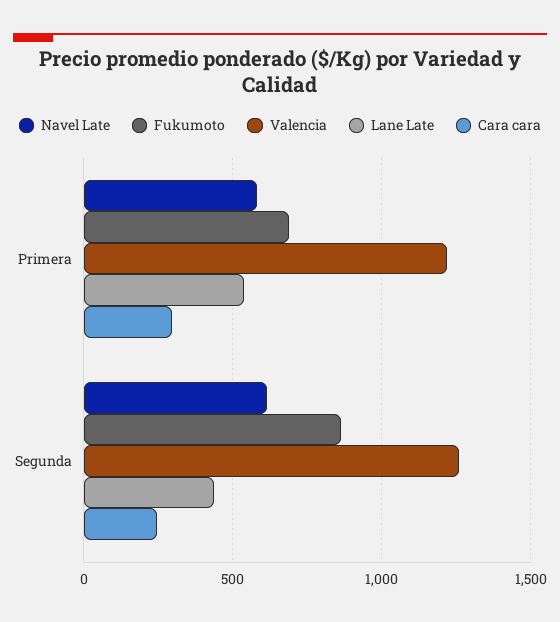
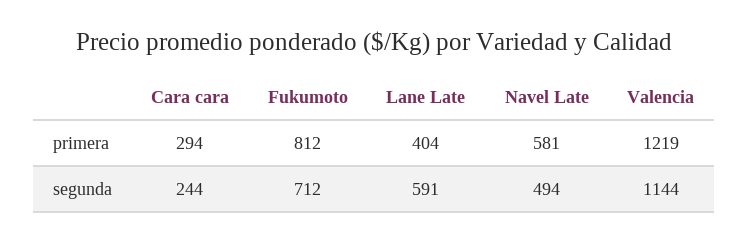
Fukumoto, Primera: 700 -> 812
Lane Late, Primera: 550 -> 404
Navel Late, Segunda: 600 -> 494
Fukumoto, Segunda: 850 -> 712
Valencia, Segunda: 1250 -> 1144
Lane Late, Segunda: 450 -> 591

